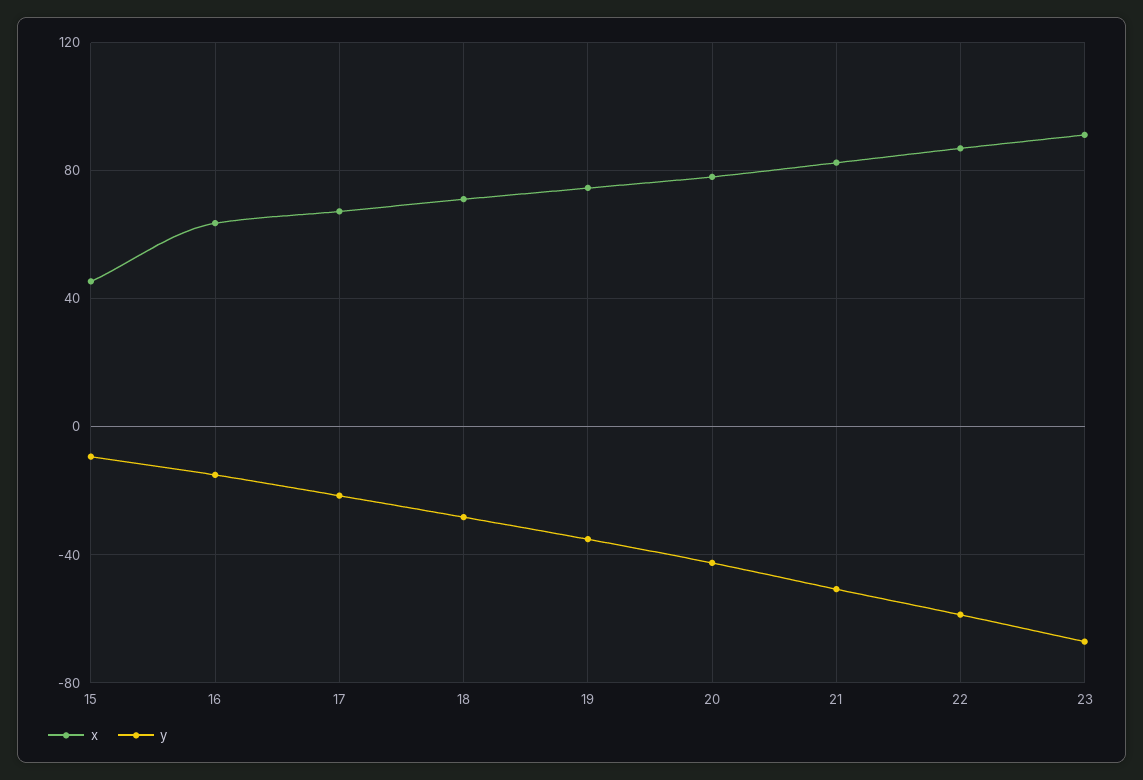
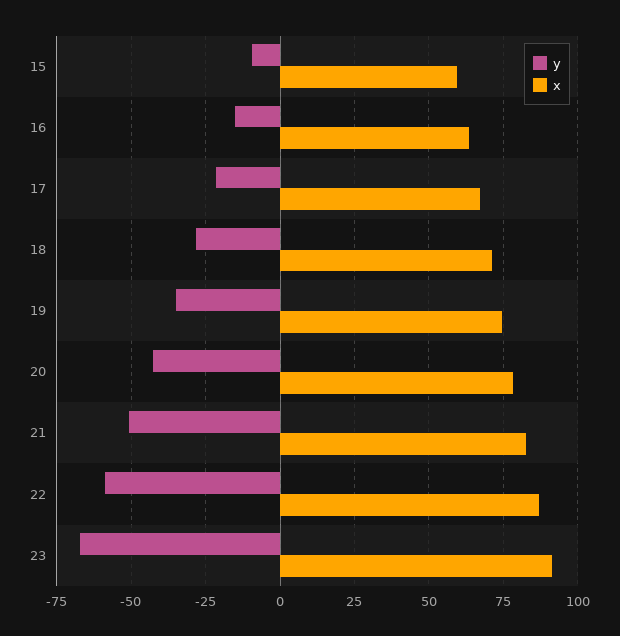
x, 15: 45 -> 60

